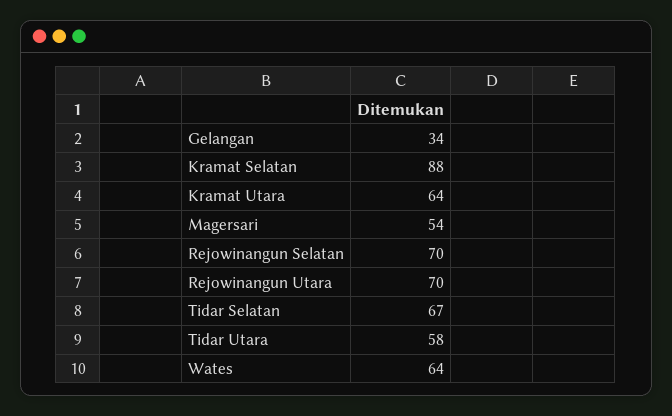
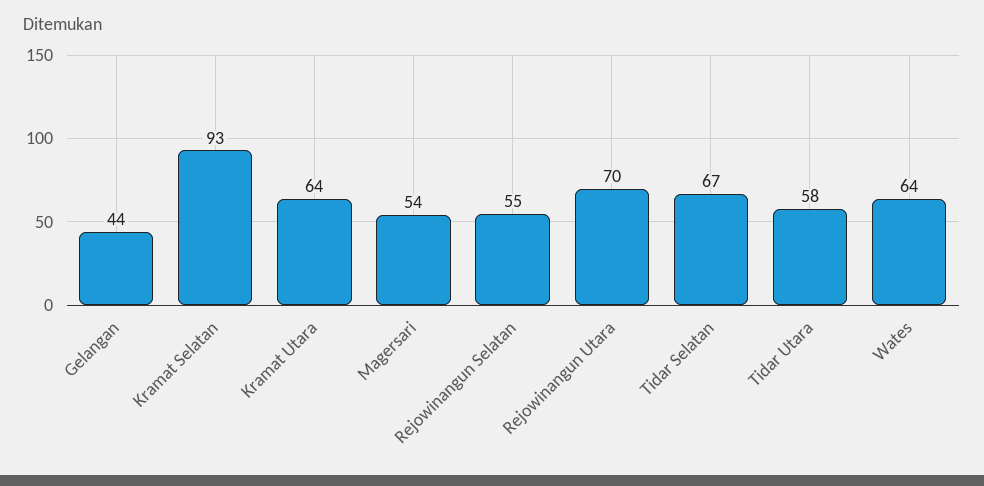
Gelangan: 34 -> 44
Kramat Selatan: 88 -> 93
Rejowinangun Selatan: 70 -> 55

